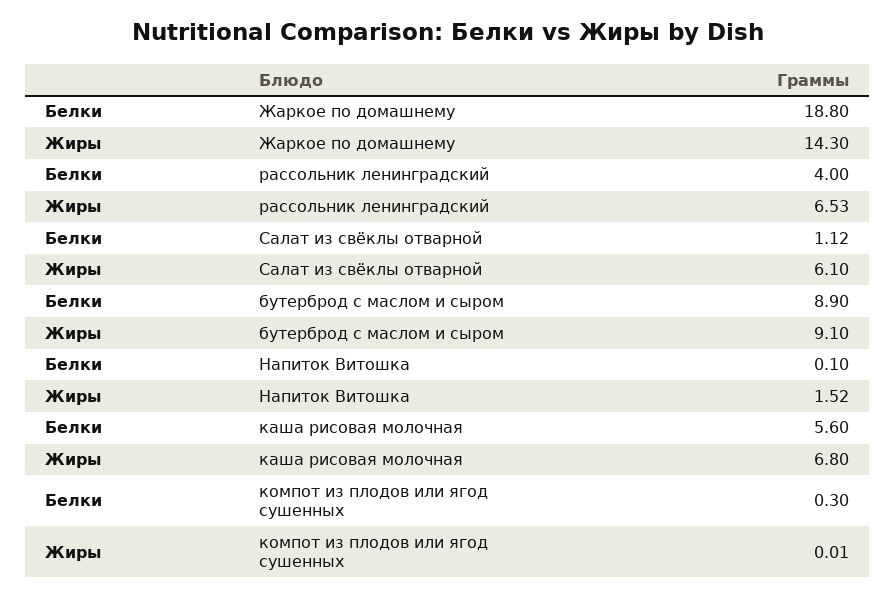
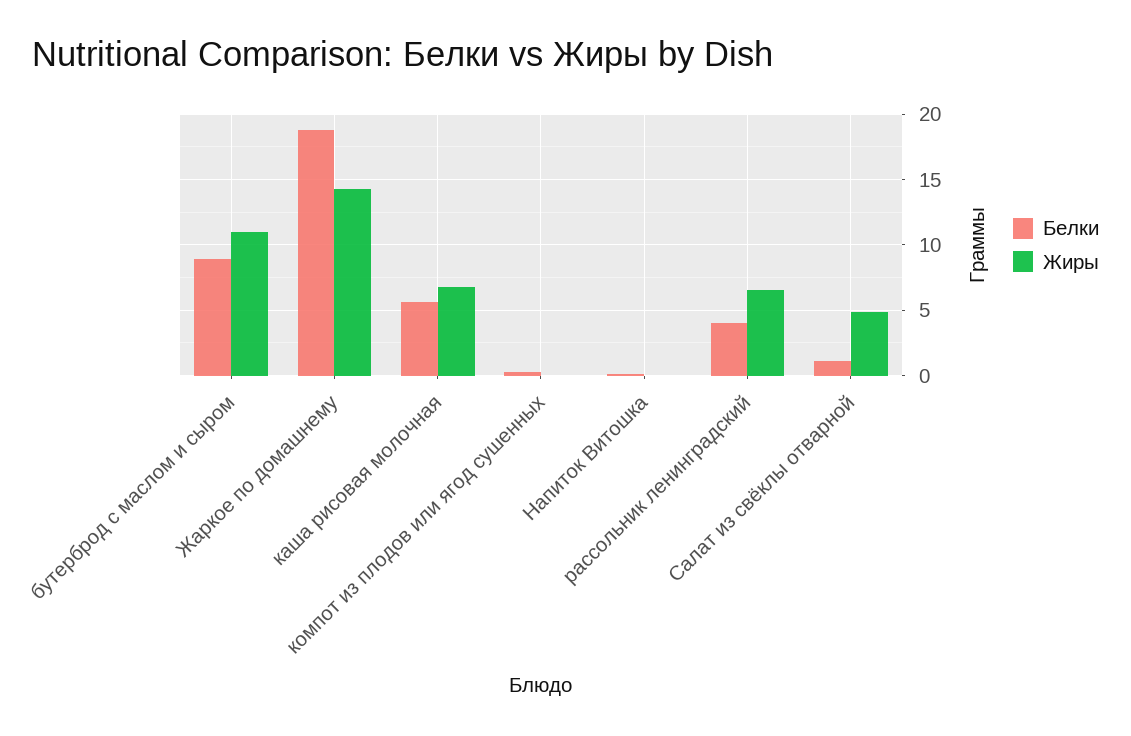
Жиры, Салат из свёклы отварной: 6.1 -> 5
Жиры, бутерброд с маслом и сыром: 9.1 -> 11
Жиры, Напиток Витошка: 1.52 -> 0

